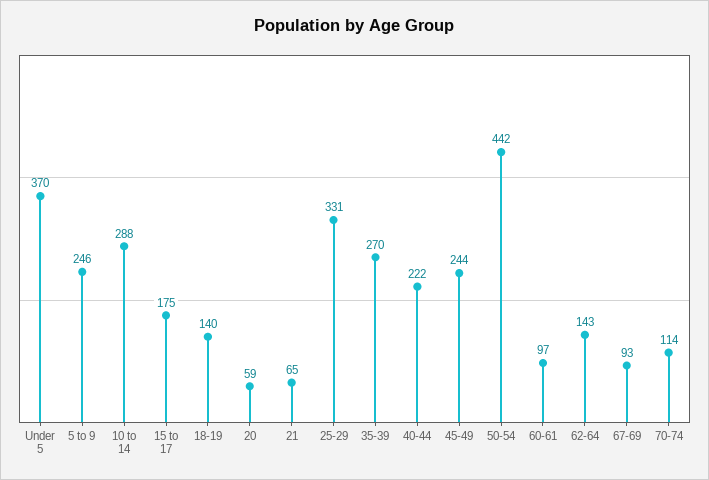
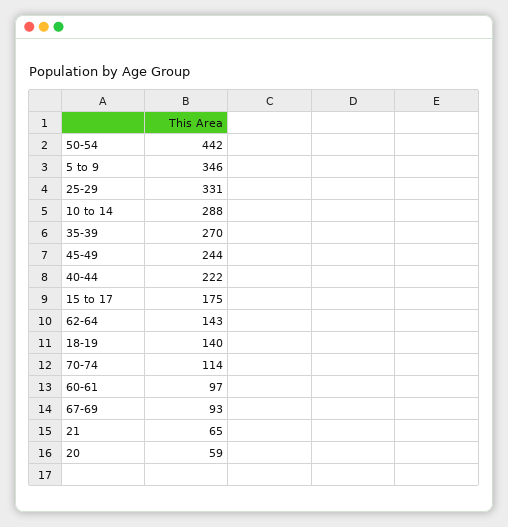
Under 5: 370 -> none
5 to 9: 246 -> 346

